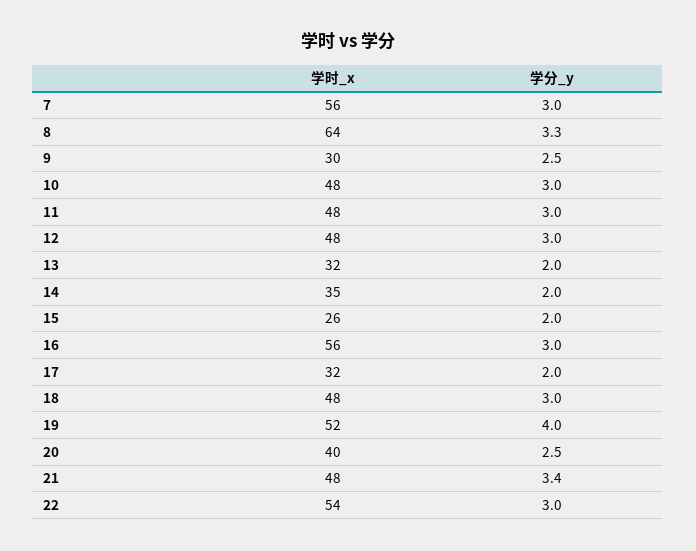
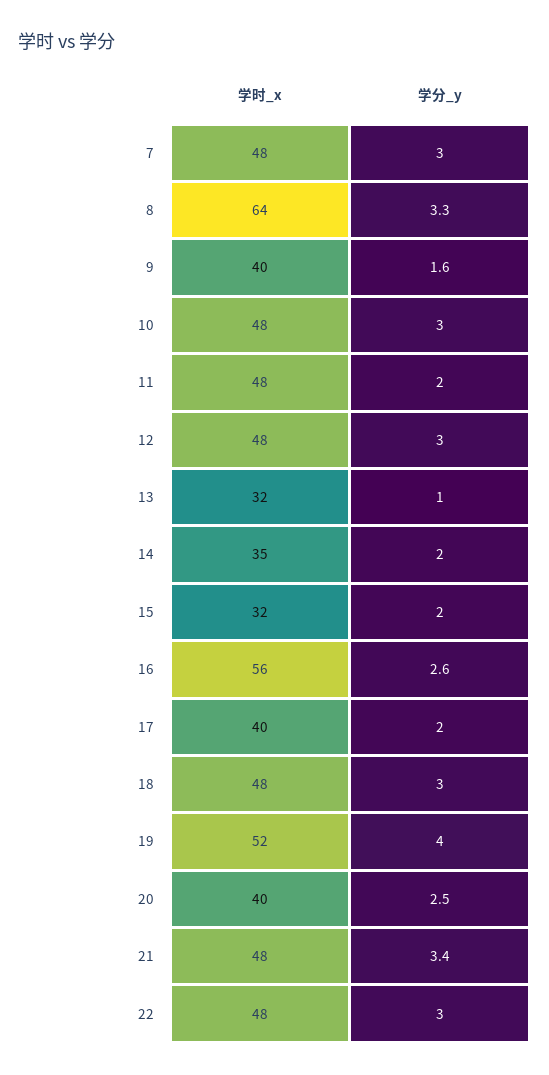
学时_x, 7: 56 -> 48
学时_x, 9: 30 -> 40
学分_y, 9: 2.5 -> 1.6
学分_y, 11: 3 -> 2
学分_y, 13: 2 -> 1
学时_x, 15: 26 -> 32
学分_y, 16: 3 -> 2.6
学时_x, 17: 32 -> 40
学时_x, 22: 54 -> 48

